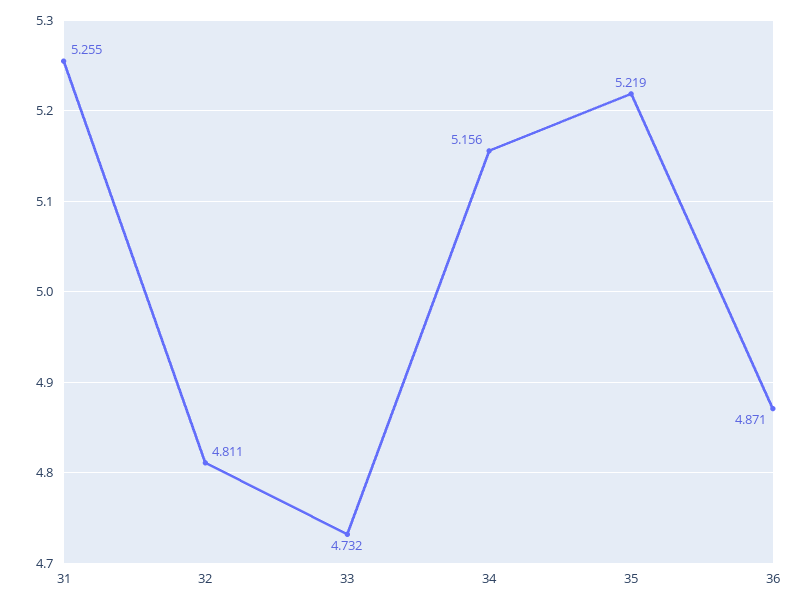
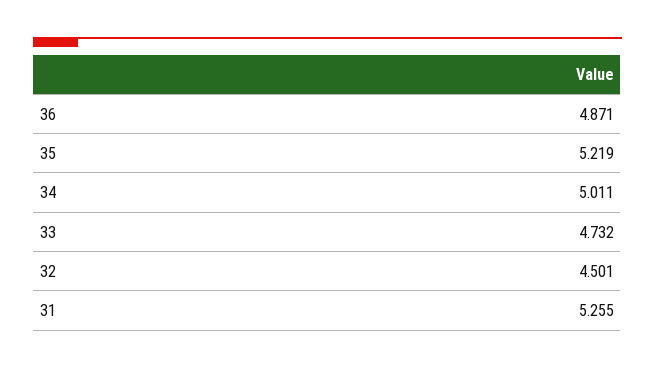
32: 4.811 -> 4.501
34: 5.156 -> 5.011

